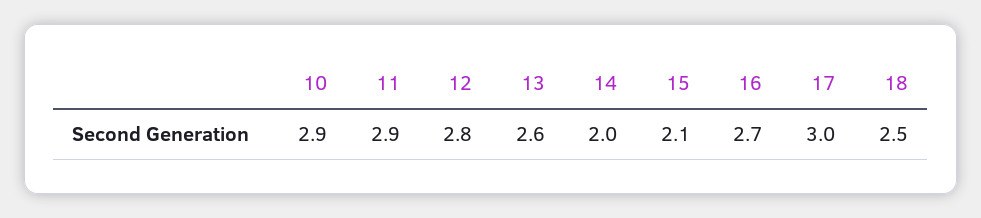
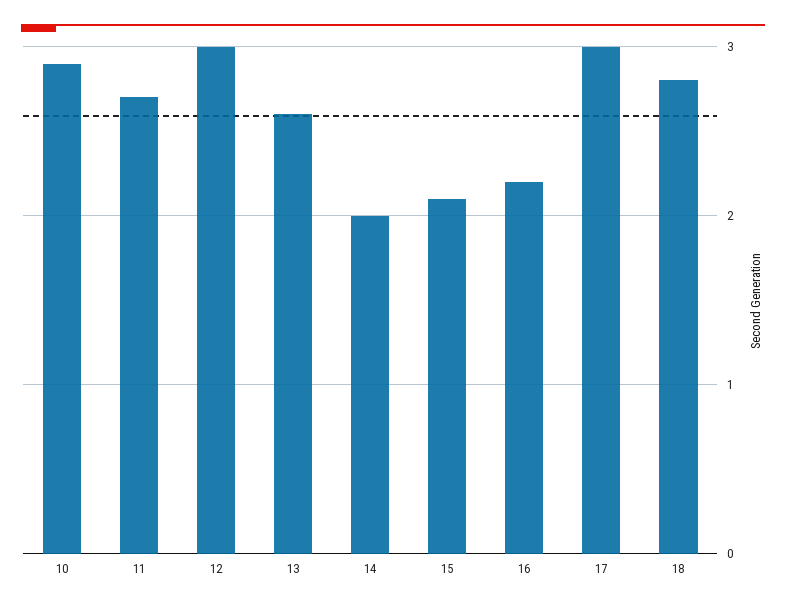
11: 2.9 -> 2.7
12: 2.8 -> 3
16: 2.7 -> 2.2
18: 2.5 -> 2.8

